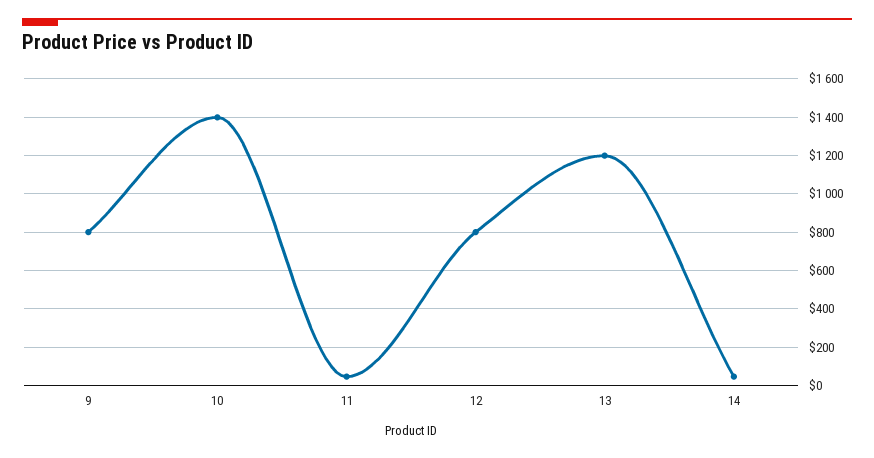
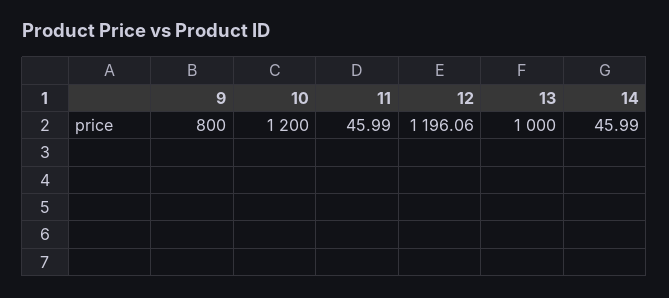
10: 1400 -> 1200
12: 800 -> 1196.06
13: 1200 -> 1000

